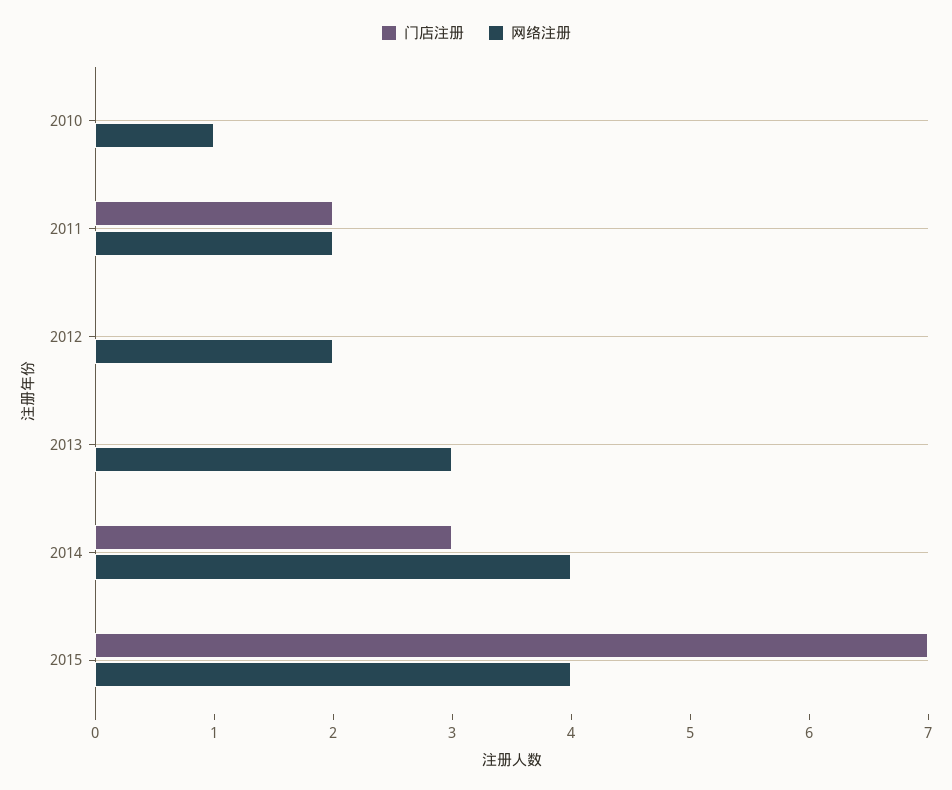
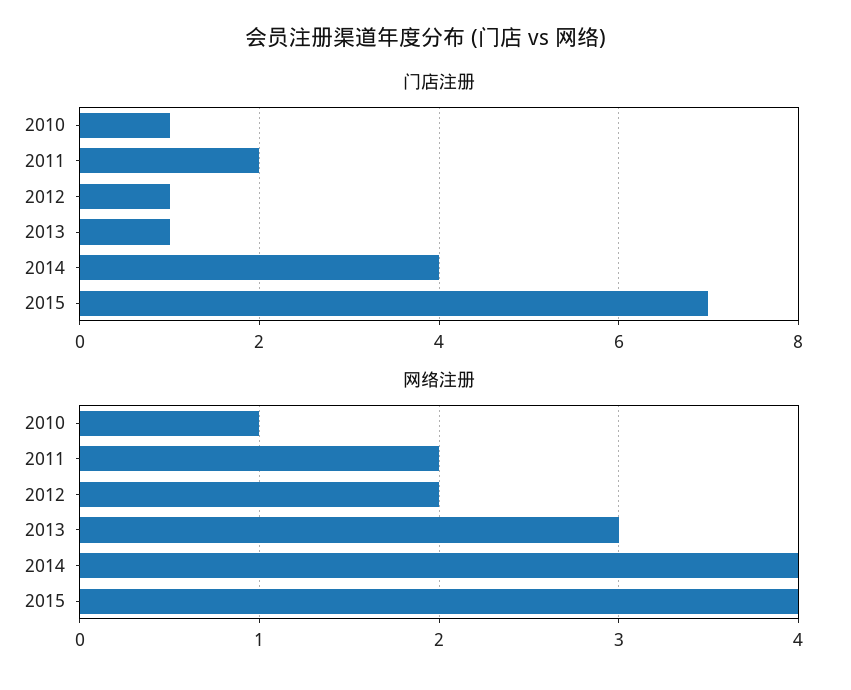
门店注册, 2010: 0 -> 1
门店注册, 2012: 0 -> 1
门店注册, 2013: 0 -> 1
门店注册, 2014: 3 -> 4

